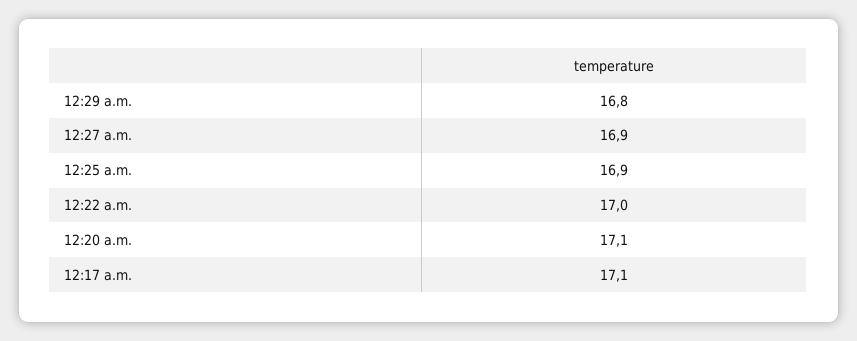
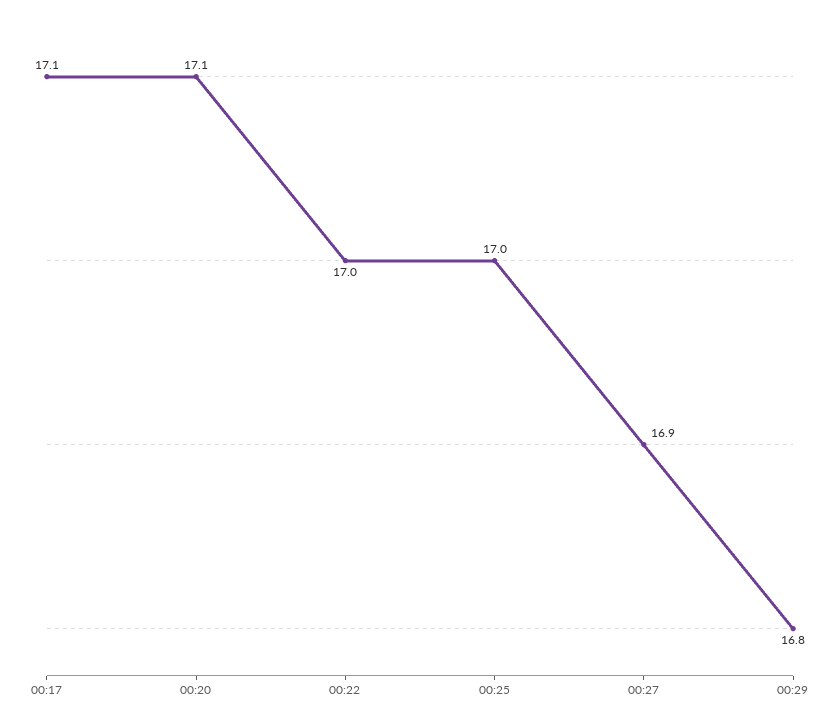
12:25 a.m.: 16.9 -> 17

